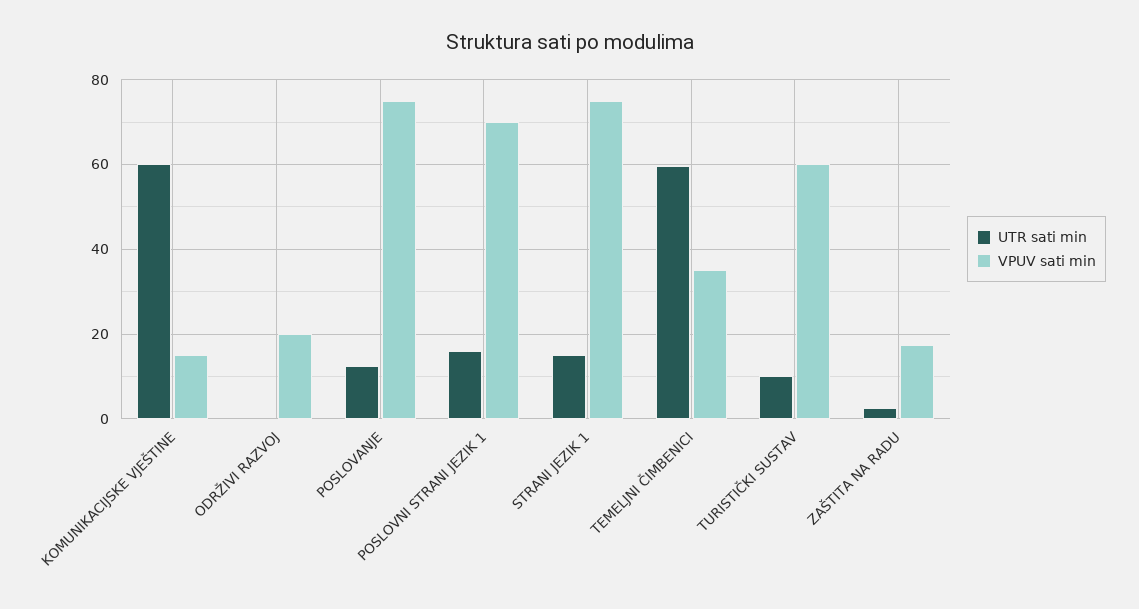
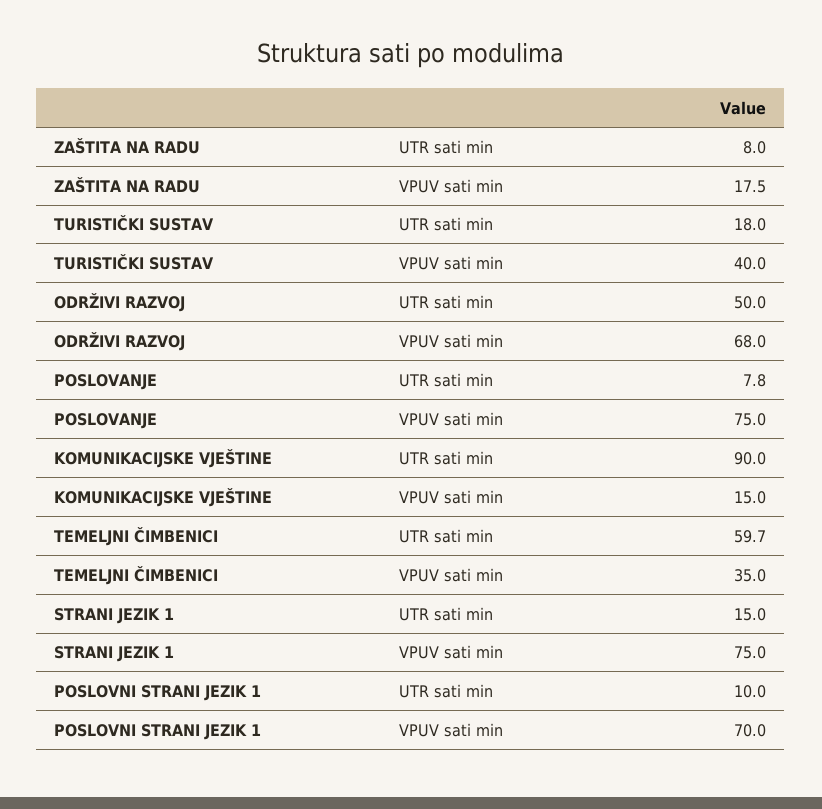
UTR sati min, KOMUNIKACIJSKE VJEŠTINE: 60 -> 90
UTR sati min, ODRŽIVI RAZVOJ: 0 -> 50
VPUV sati min, ODRŽIVI RAZVOJ: 20 -> 68
UTR sati min, POSLOVANJE: 12 -> 7.8
UTR sati min, POSLOVNI STRANI JEZIK 1: 16 -> 10
UTR sati min, TURISTIČKI SUSTAV: 10 -> 18
VPUV sati min, TURISTIČKI SUSTAV: 60 -> 40
UTR sati min, ZAŠTITA NA RADU: 2 -> 8

